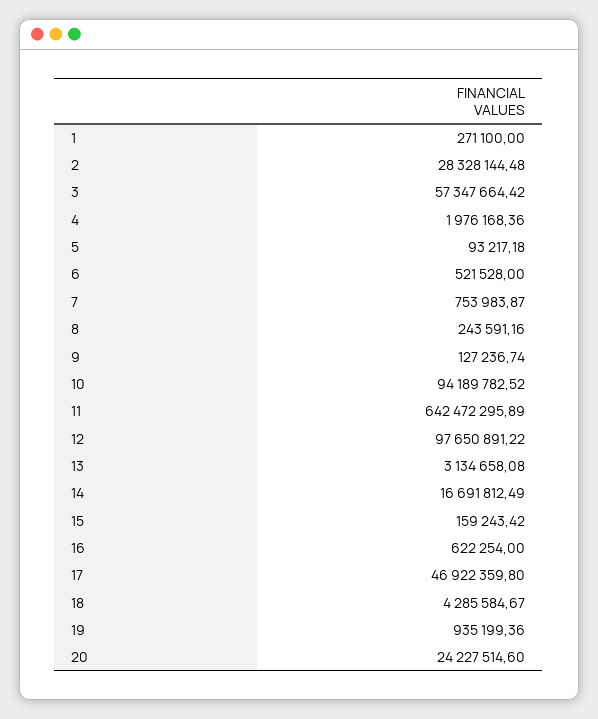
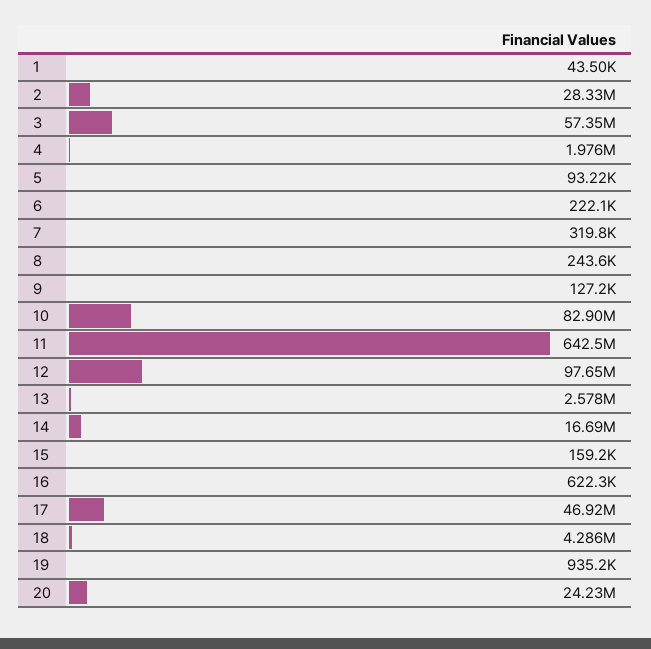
1: 271100 -> 43500
6: 521528 -> 222100
7: 753983.87 -> 319800
10: 94189782.52 -> 82900000
13: 3134658.08 -> 2578000

